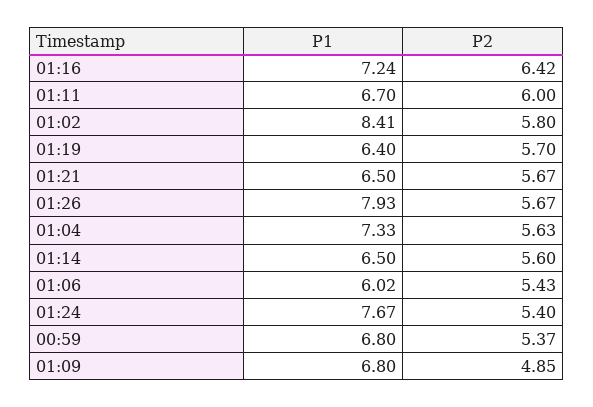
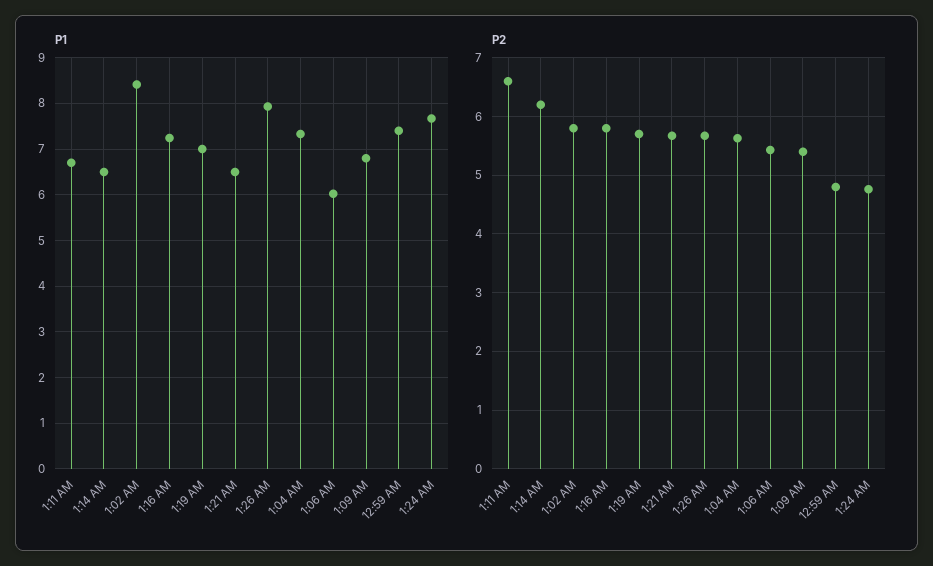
P2, 01:16: 6.42 -> 5.8
P2, 01:11: 6 -> 6.6
P1, 01:19: 6.4 -> 7
P2, 01:14: 5.6 -> 6.2
P2, 01:24: 5.4 -> 4.8
P1, 00:59: 6.8 -> 7.4
P2, 00:59: 5.37 -> 4.8
P2, 01:09: 4.85 -> 5.4

